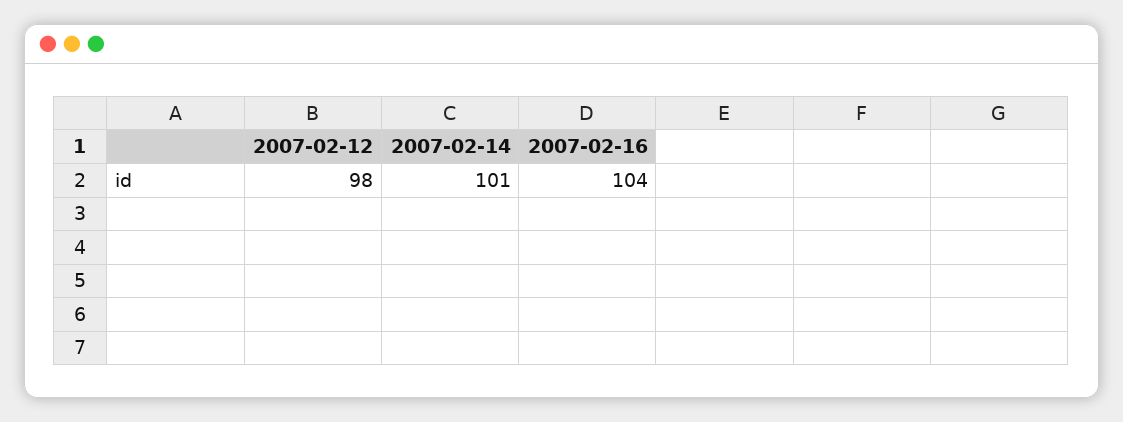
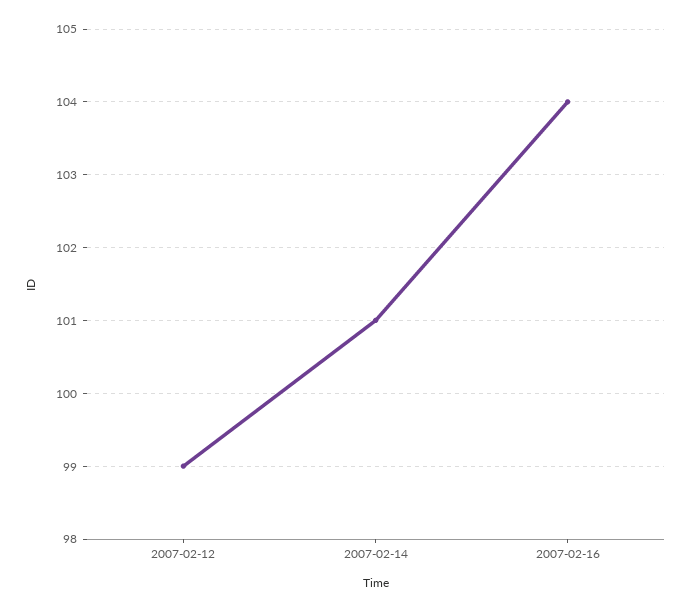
2007-02-12: 98 -> 99

